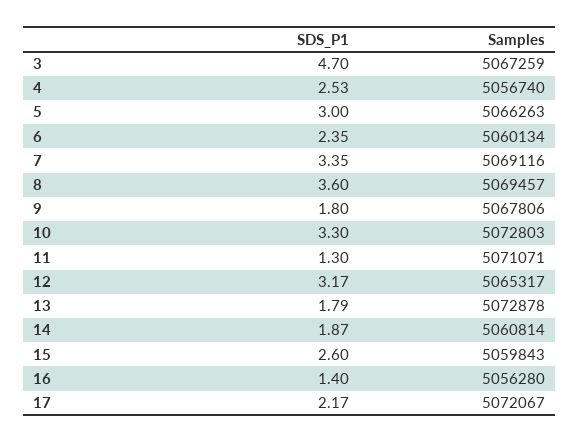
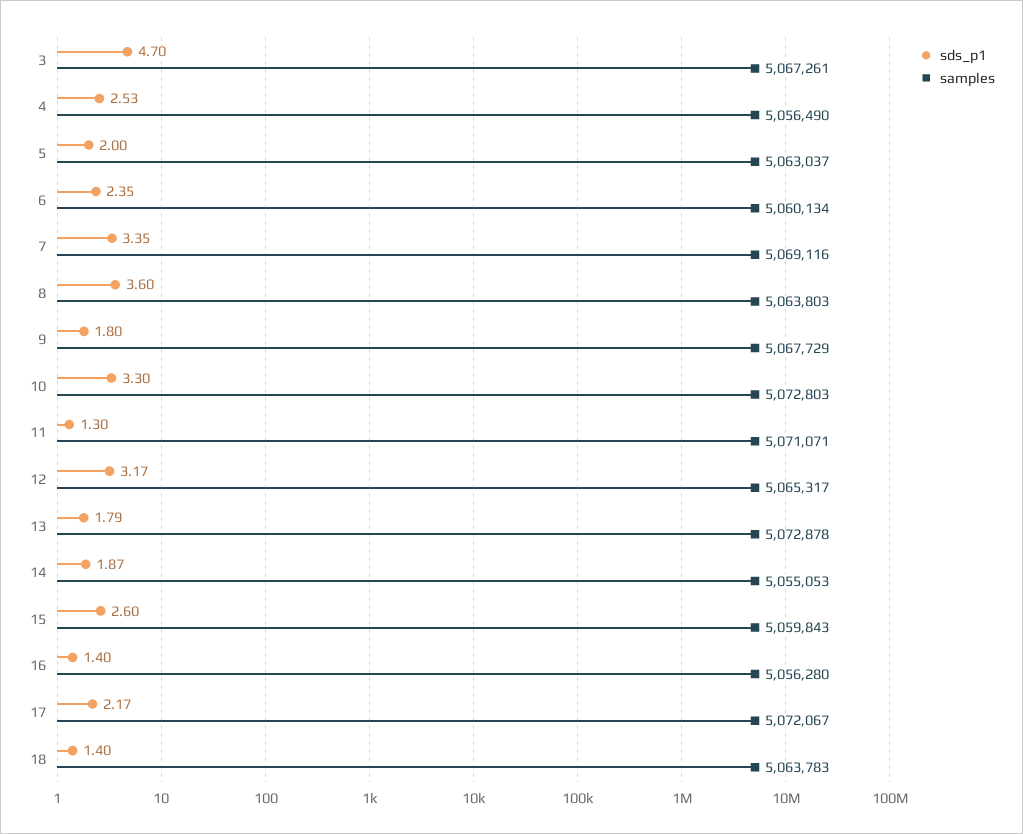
Samples, 3: 5067259 -> 5067261
Samples, 4: 5056740 -> 5056490
SDS_P1, 5: 3 -> 2
Samples, 5: 5066263 -> 5063037
Samples, 8: 5069457 -> 5063803
Samples, 9: 5067806 -> 5067729
Samples, 14: 5060814 -> 5055053
SDS_P1, 18: none -> 1.4
Samples, 18: none -> 5063783

